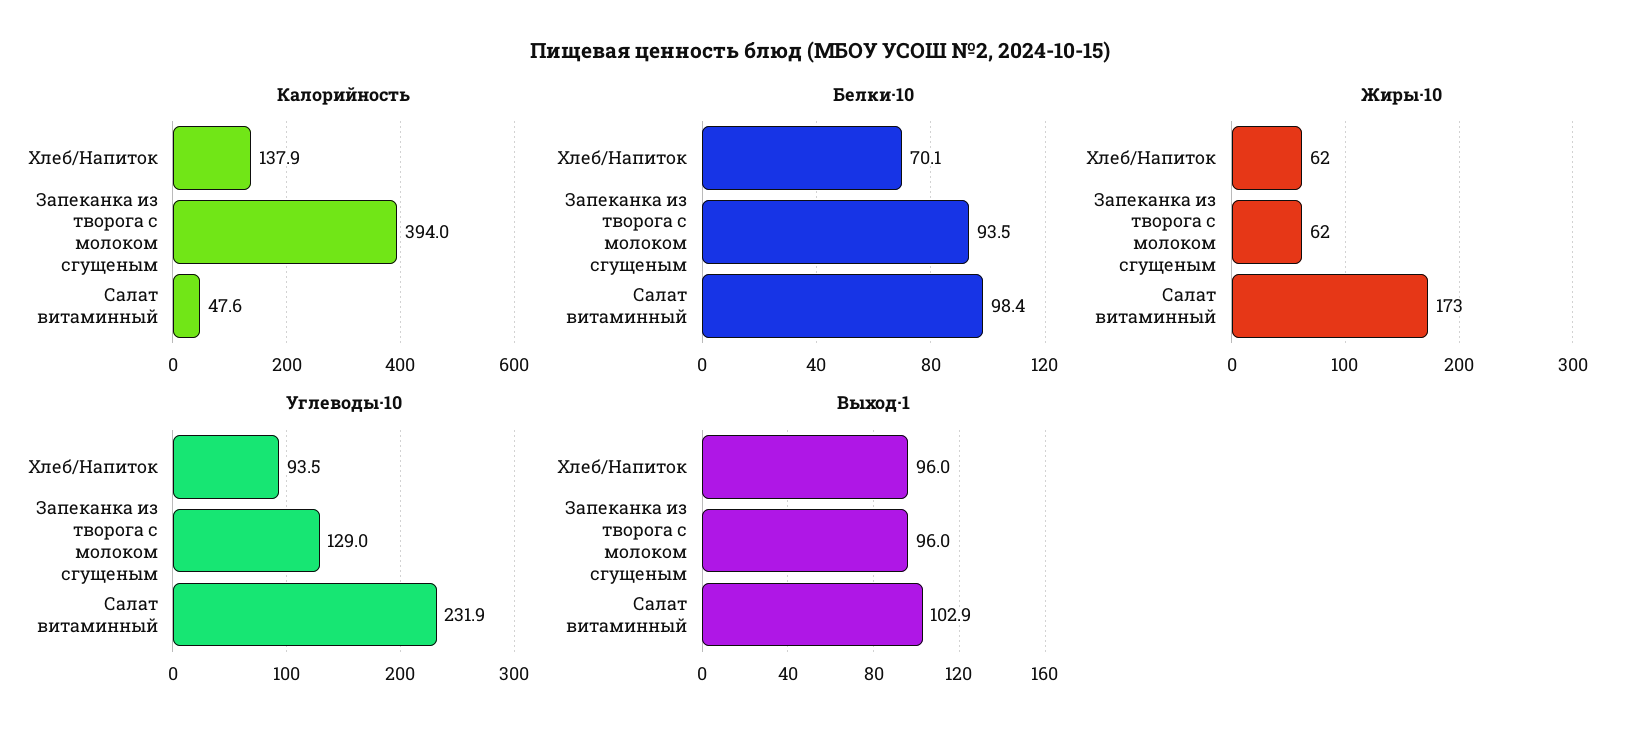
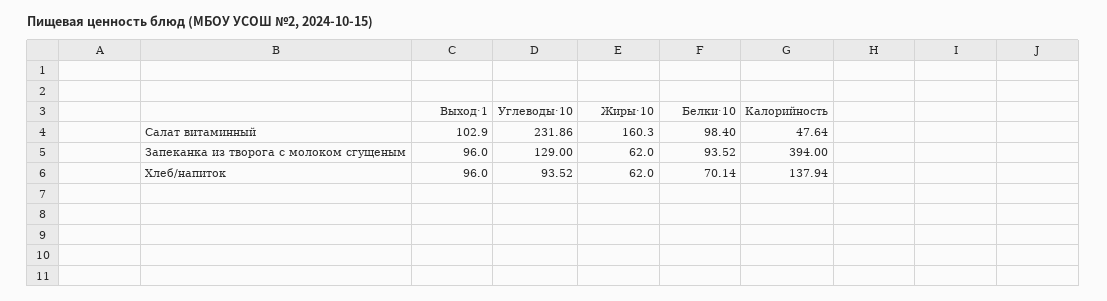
Жиры·10, Салат витаминный: 173 -> 160.3

